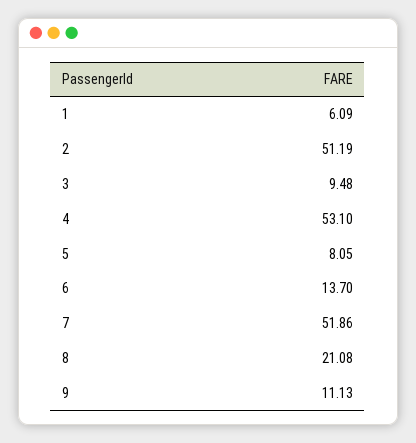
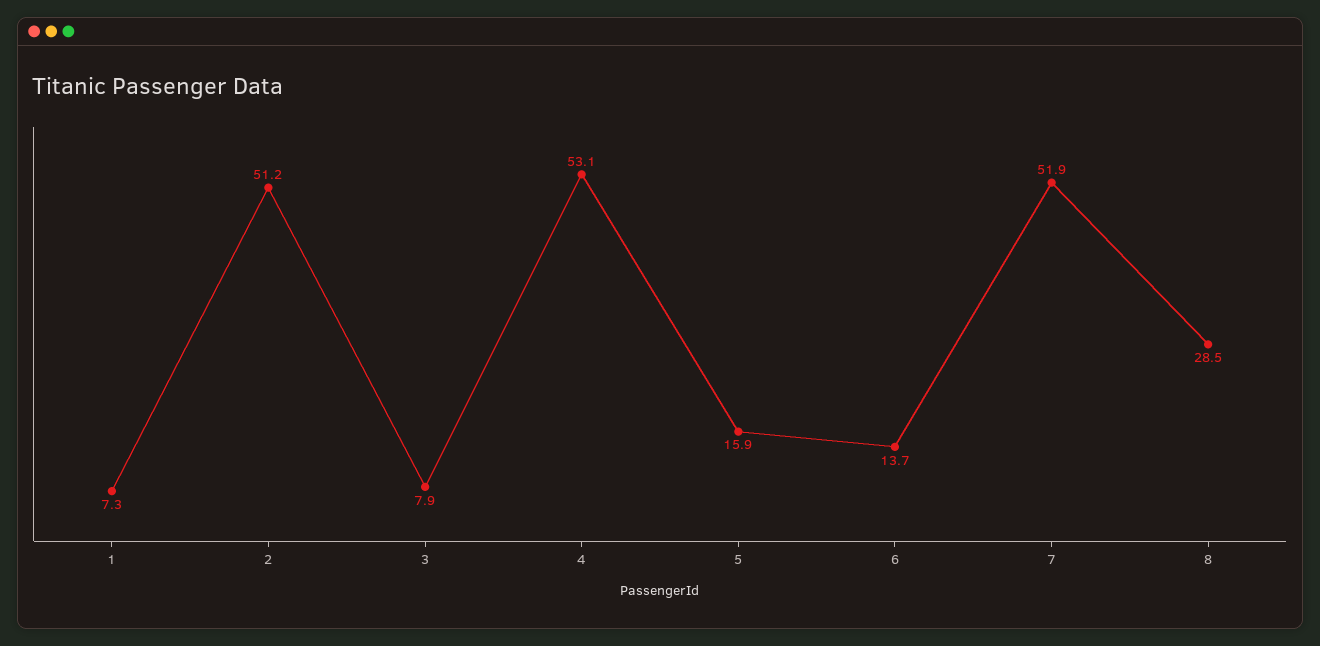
1: 6.09 -> 7.3
3: 9.48 -> 7.9
5: 8.05 -> 15.9
8: 21.08 -> 28.5
9: 11.13 -> none

